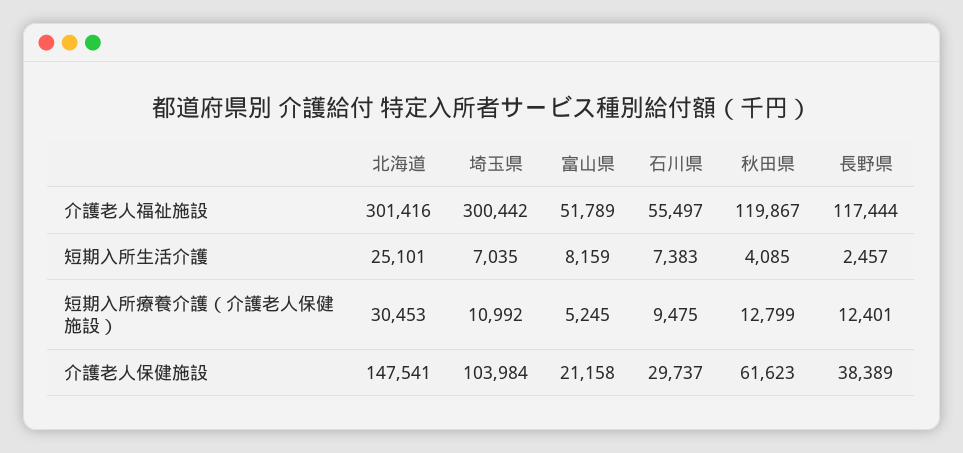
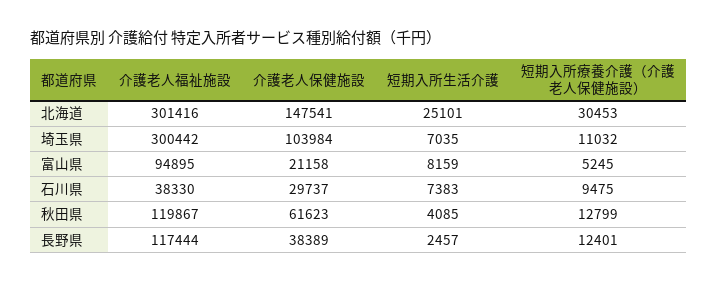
富山県, 介護老人福祉施設: 51789 -> 94895
石川県, 介護老人福祉施設: 55497 -> 38330
埼玉県, 短期入所療養介護（介護老人保健施設）: 10992 -> 11032

